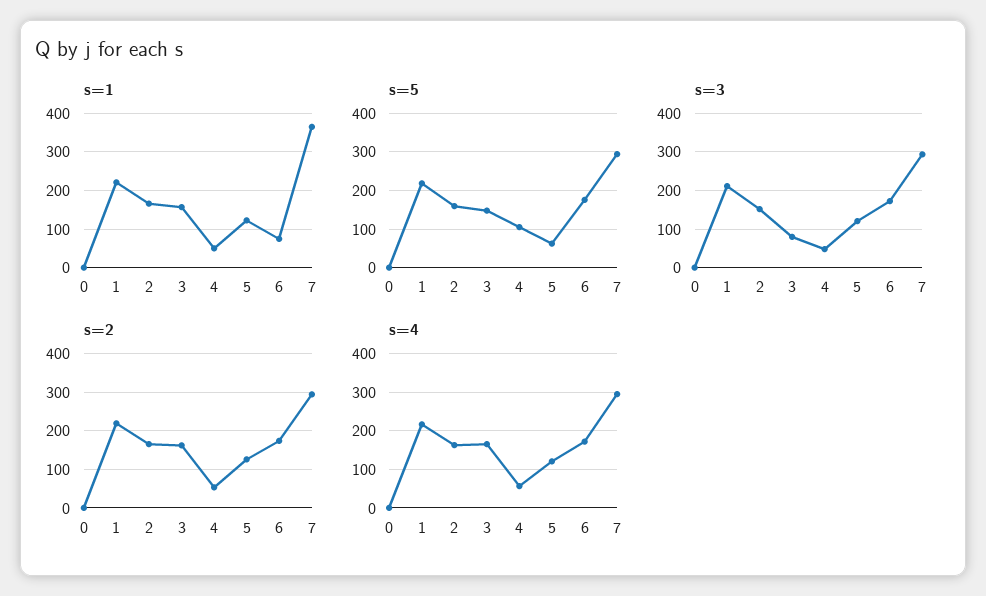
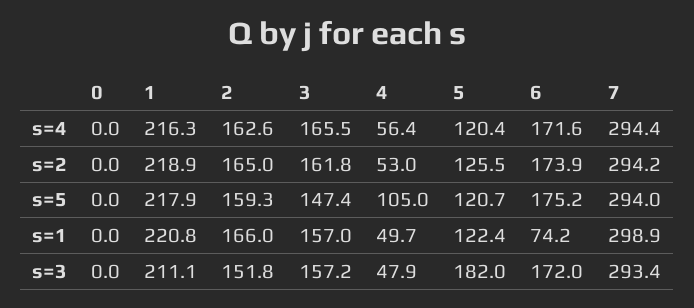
s=1, 7: 360 -> 298.9
s=5, 5: 60 -> 120.7
s=3, 3: 80 -> 157.2
s=3, 5: 120 -> 182

